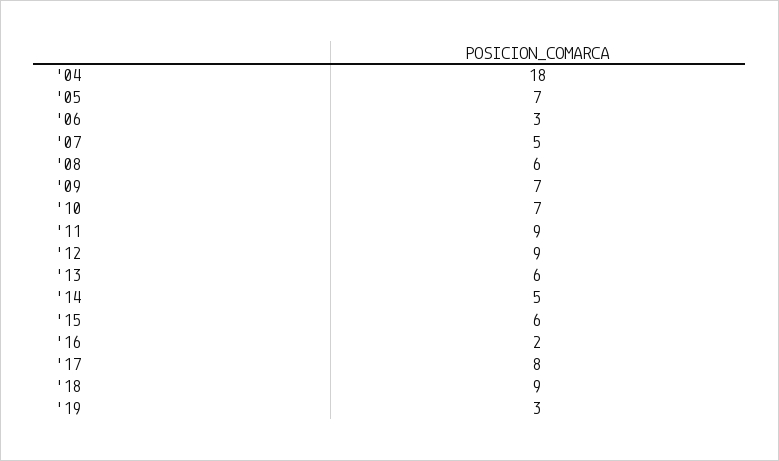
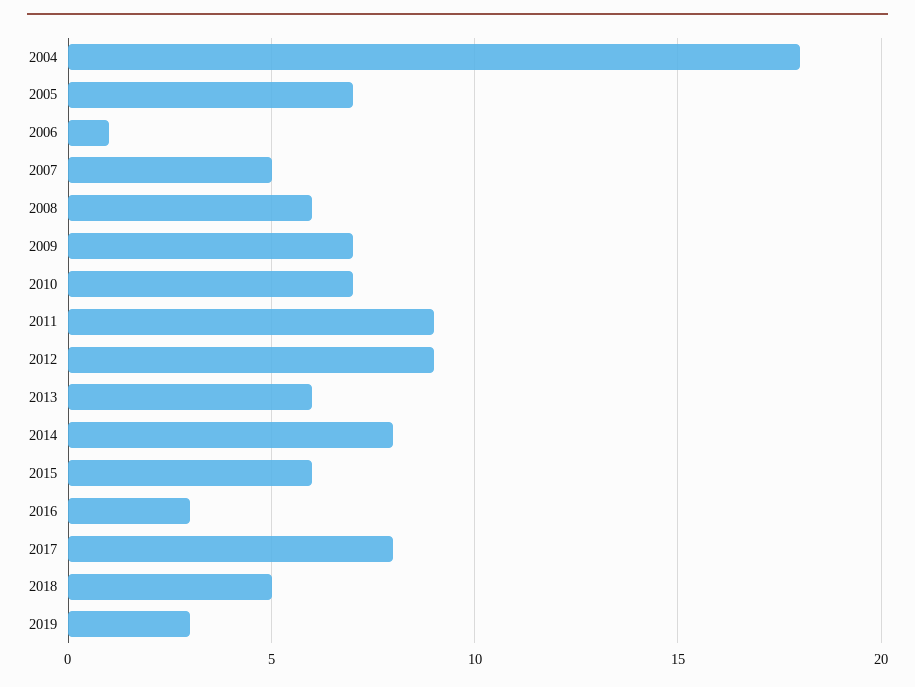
'06: 3 -> 1
'14: 5 -> 8
'16: 2 -> 3
'18: 9 -> 5

